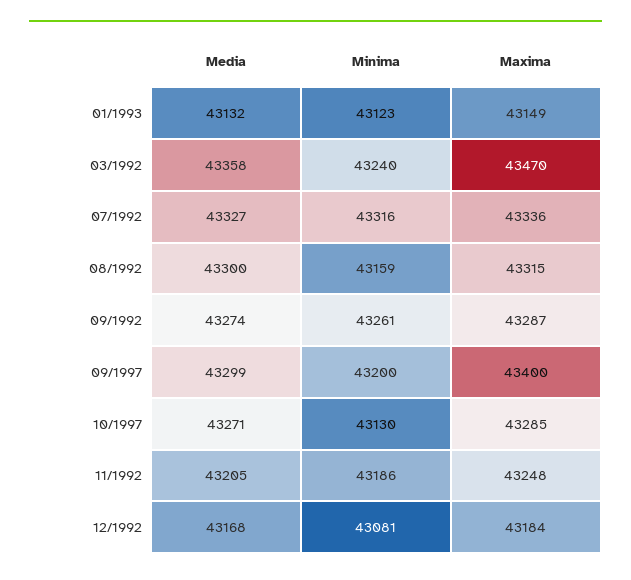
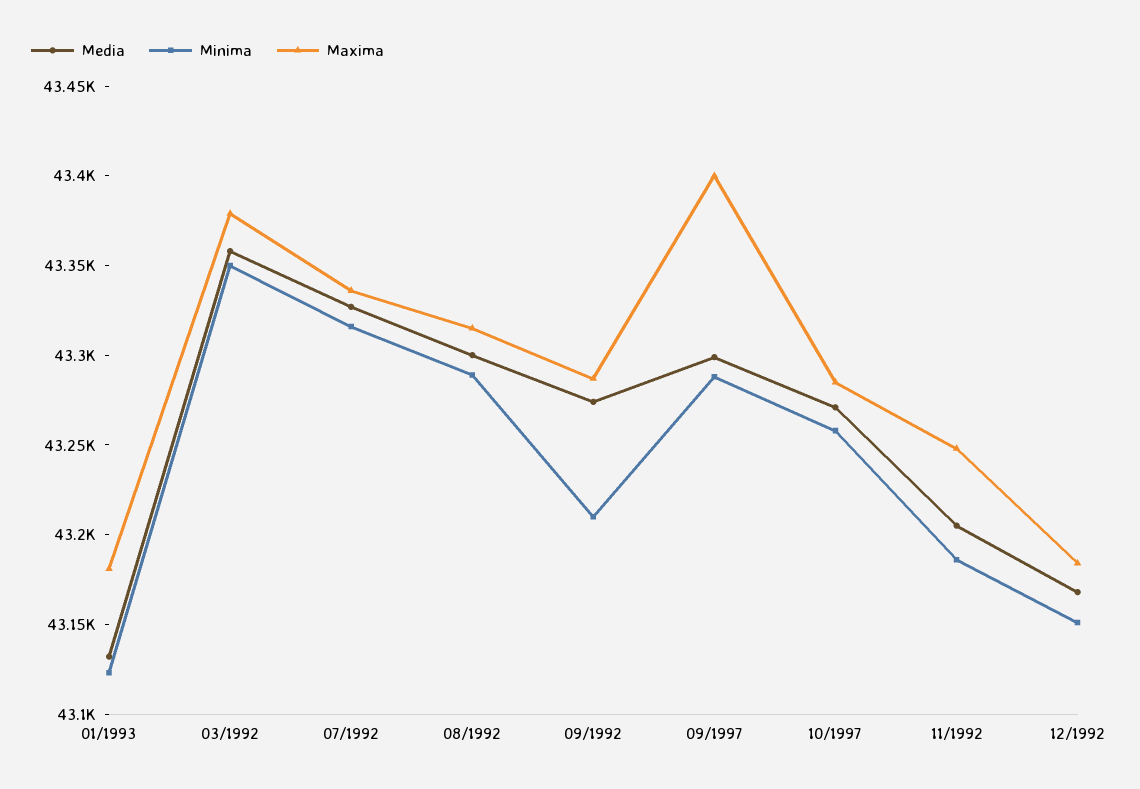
Maxima, 01/1993: 43149 -> 43180
Minima, 03/1992: 43240 -> 43350
Maxima, 03/1992: 43470 -> 43380
Minima, 08/1992: 43159 -> 43290
Minima, 09/1992: 43261 -> 43210
Minima, 09/1997: 43200 -> 43290
Minima, 10/1997: 43130 -> 43260
Minima, 12/1992: 43081 -> 43150

